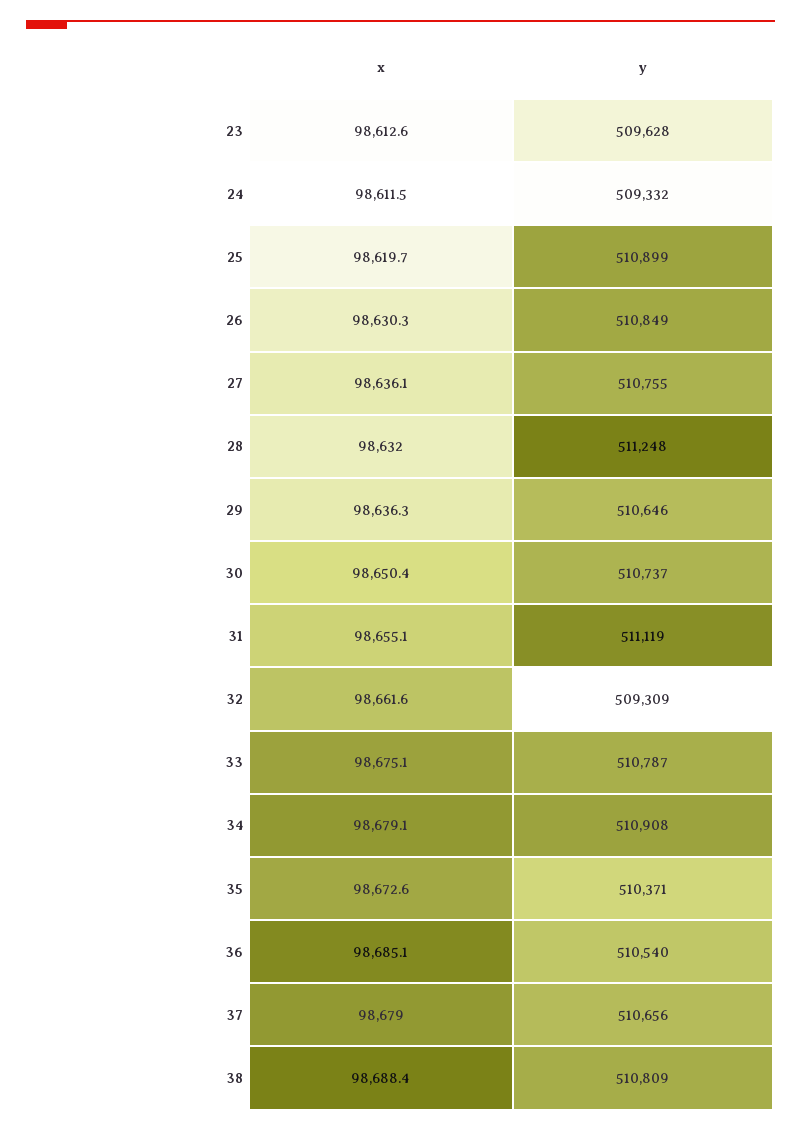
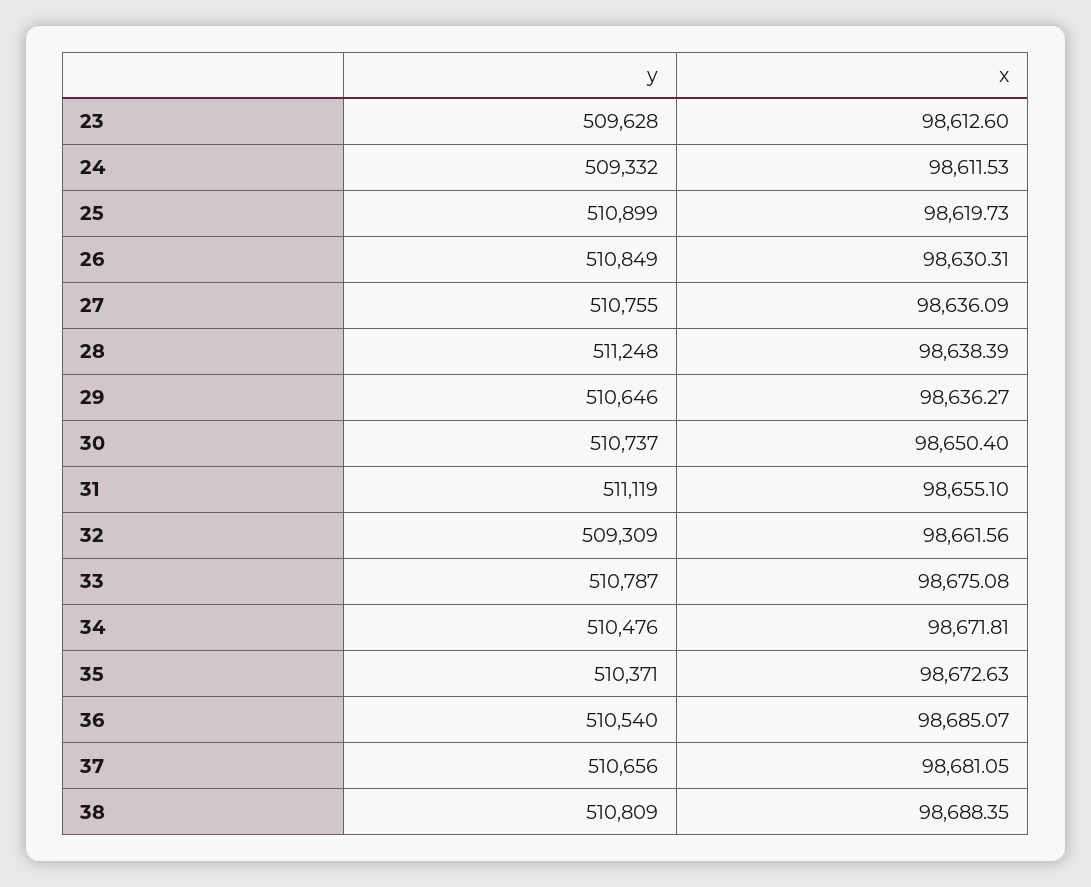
x, 28: 98632 -> 98638.39
x, 34: 98679.1 -> 98671.81
y, 34: 510908 -> 510476
x, 37: 98679 -> 98681.05

